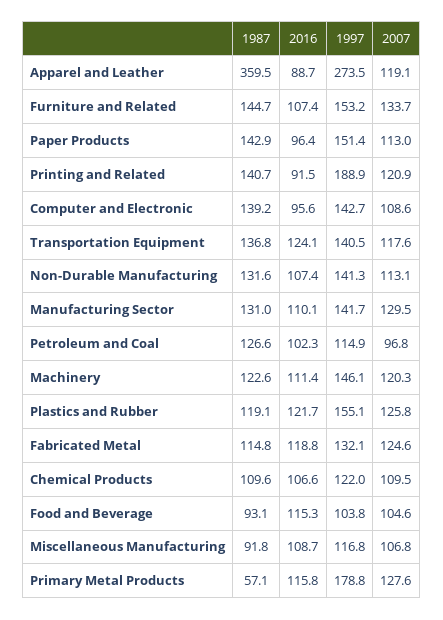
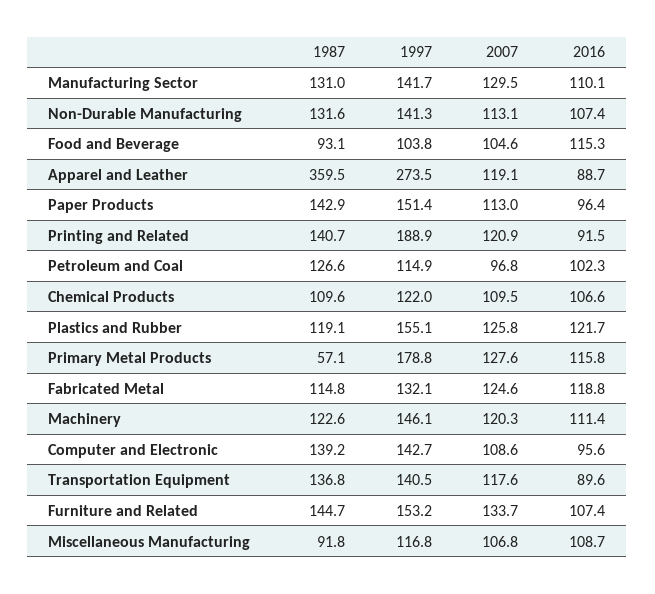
2016, Transportation Equipment: 124.1 -> 89.6

